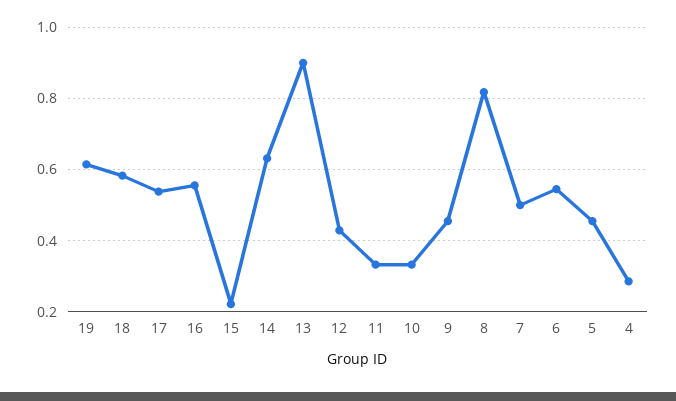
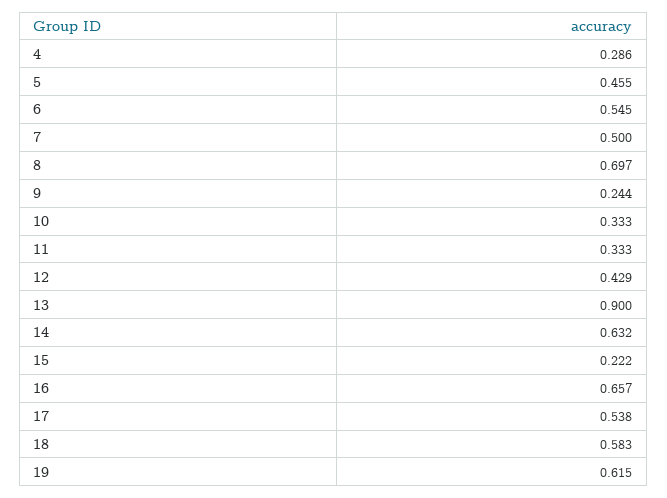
16: 0.56 -> 0.657
9: 0.46 -> 0.244
8: 0.82 -> 0.697

